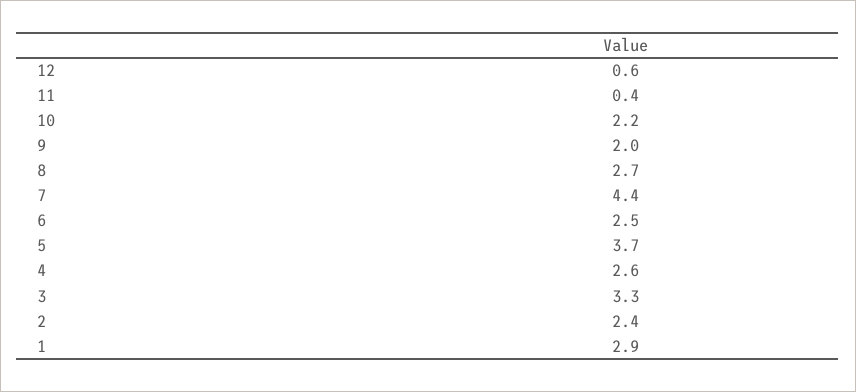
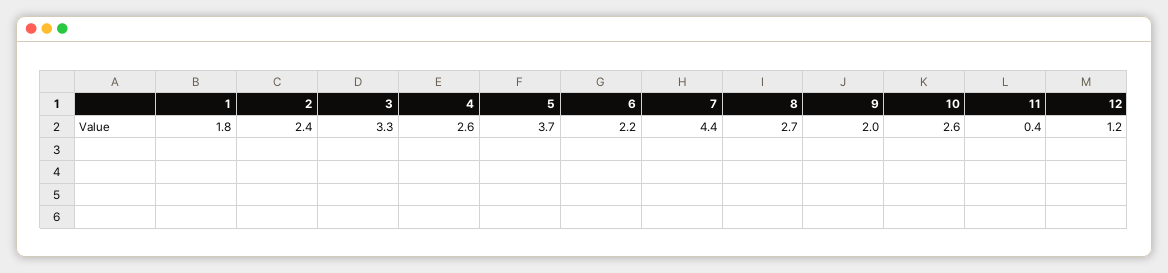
12: 0.6 -> 1.2
10: 2.2 -> 2.6
6: 2.5 -> 2.2
1: 2.9 -> 1.8

